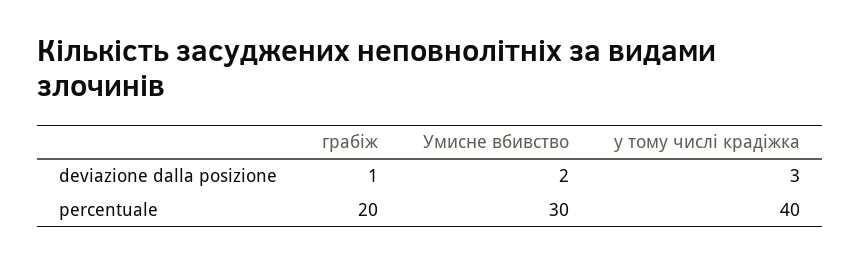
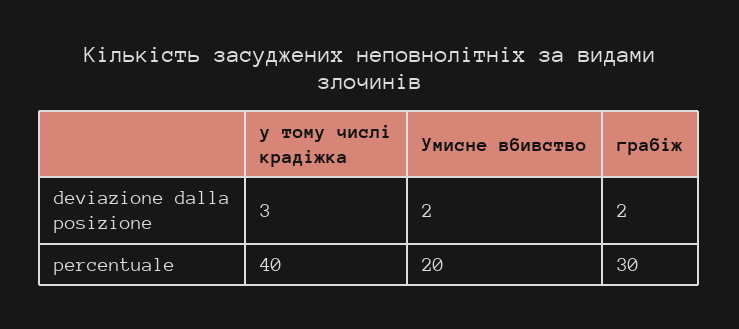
грабіж, deviazione dalla posizione: 1 -> 2
грабіж, percentuale: 20 -> 30
Умисне вбивство, percentuale: 30 -> 20

